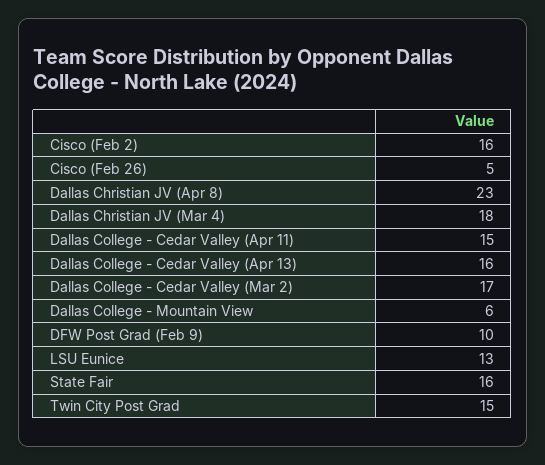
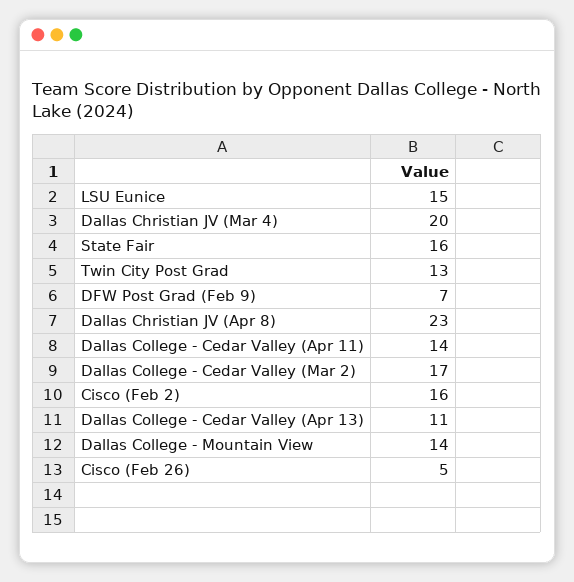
Dallas Christian JV (Mar 4): 18 -> 20
Dallas College - Cedar Valley (Apr 11): 15 -> 14
Dallas College - Cedar Valley (Apr 13): 16 -> 11
Dallas College - Mountain View: 6 -> 14
DFW Post Grad (Feb 9): 10 -> 7
LSU Eunice: 13 -> 15
Twin City Post Grad: 15 -> 13

